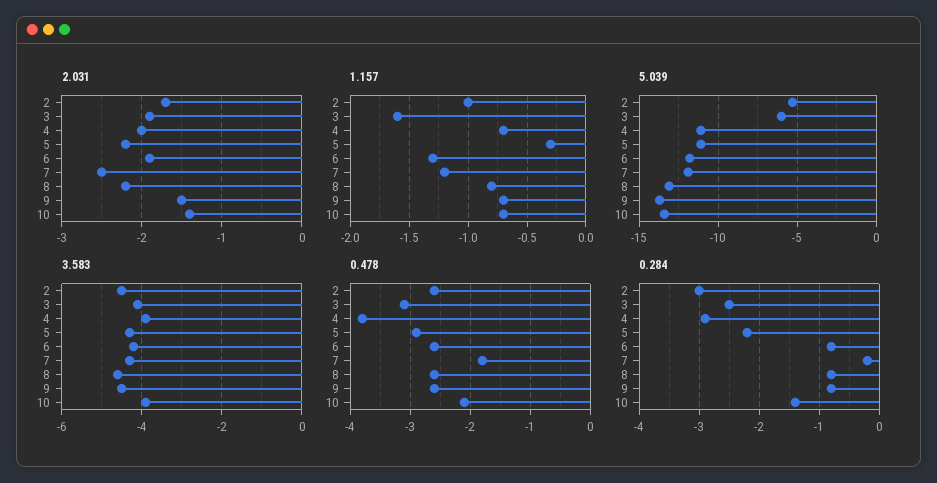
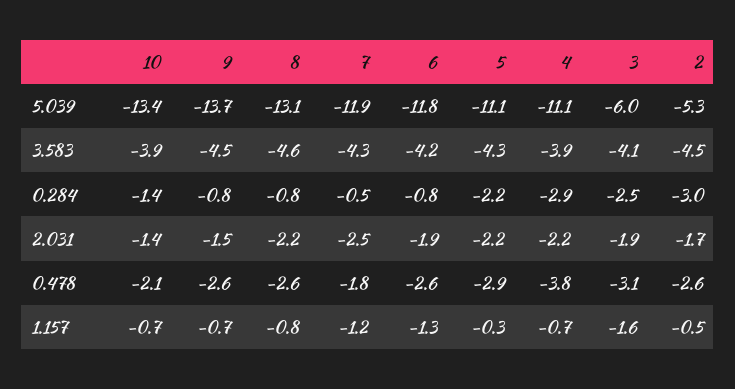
2.031, 4: -2 -> -2.2
1.157, 2: -1 -> -0.5
0.284, 7: -0.2 -> -0.5

